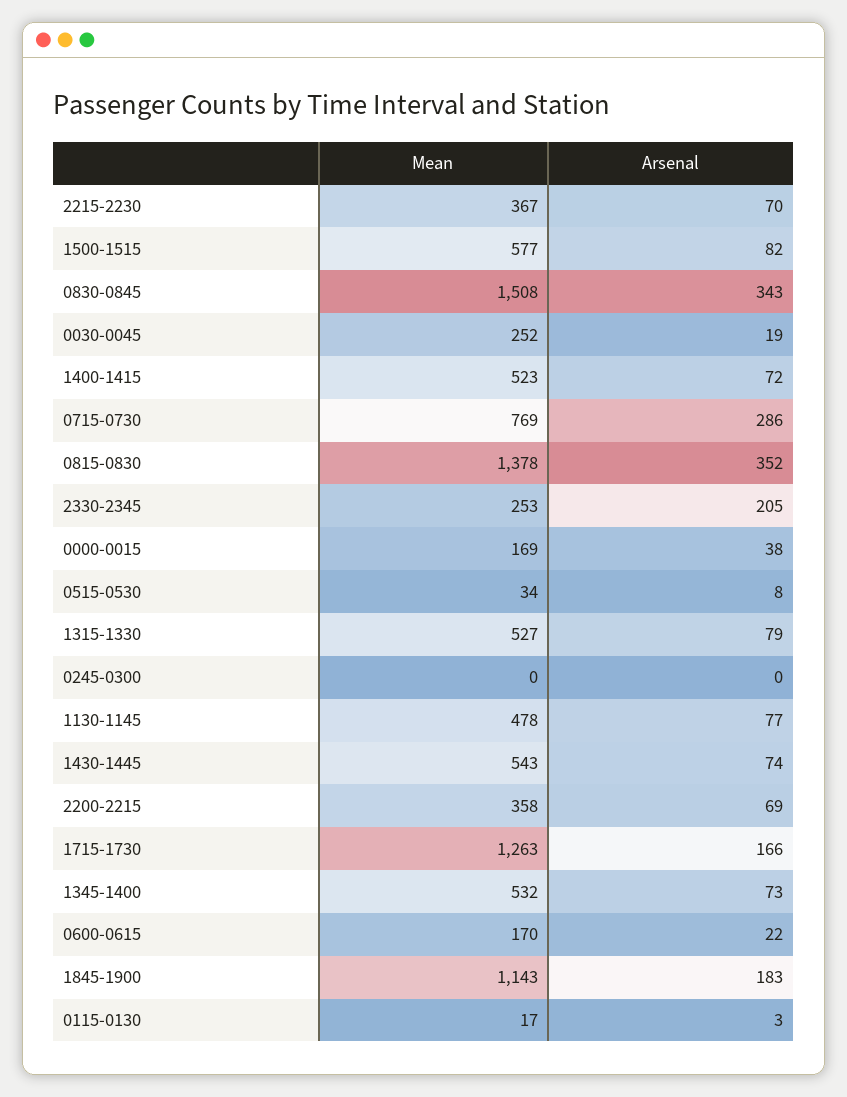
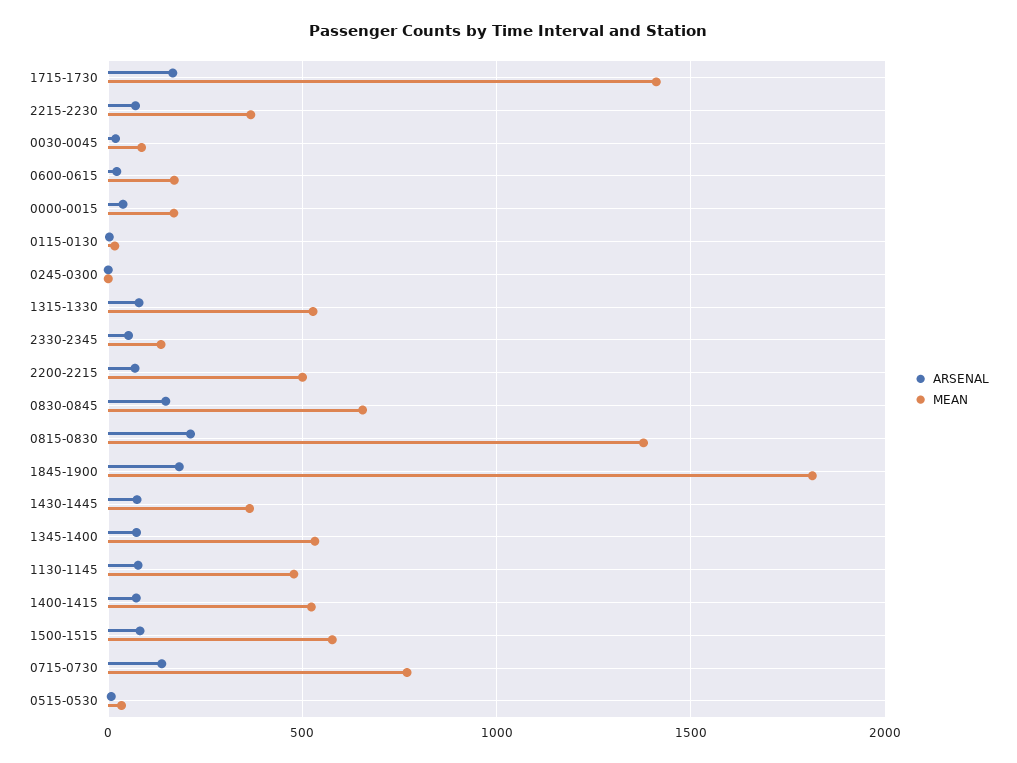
Mean, 0830-0845: 1508 -> 650
Arsenal, 0830-0845: 343 -> 150
Mean, 0030-0045: 252 -> 100
Arsenal, 0715-0730: 286 -> 150
Arsenal, 0815-0830: 352 -> 200
Mean, 2330-2345: 253 -> 150
Arsenal, 2330-2345: 205 -> 50
Mean, 1430-1445: 543 -> 350
Mean, 2200-2215: 358 -> 500
Mean, 1715-1730: 1263 -> 1400
Mean, 1845-1900: 1143 -> 1800

